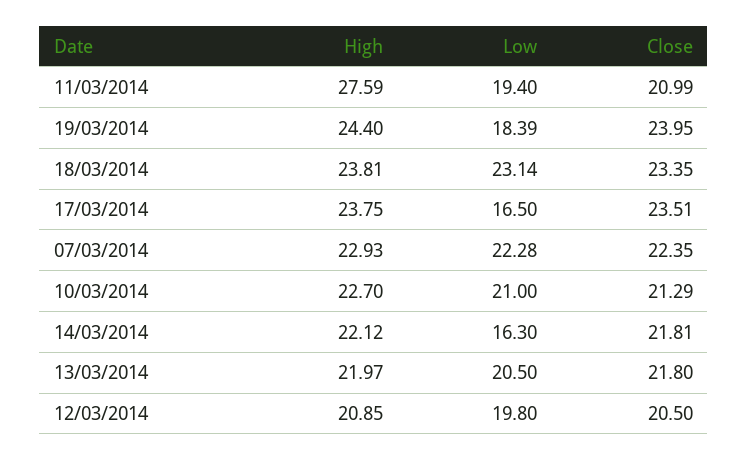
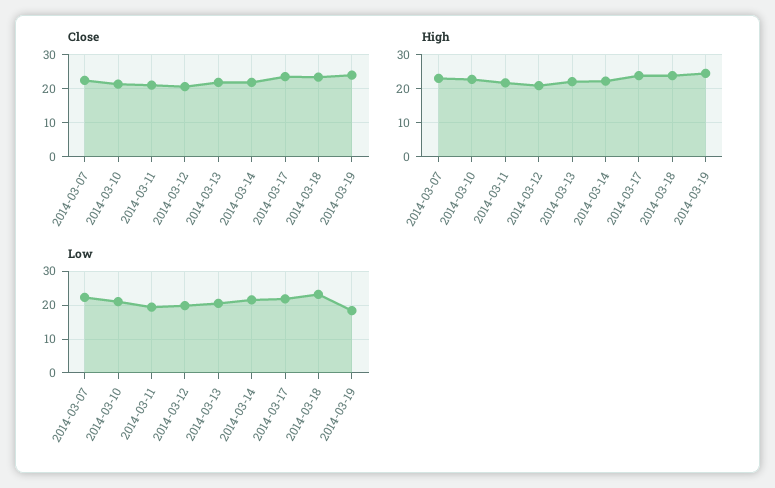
High, 11/03/2014: 27.59 -> 22
Low, 17/03/2014: 16.5 -> 22
Low, 14/03/2014: 16.3 -> 22

